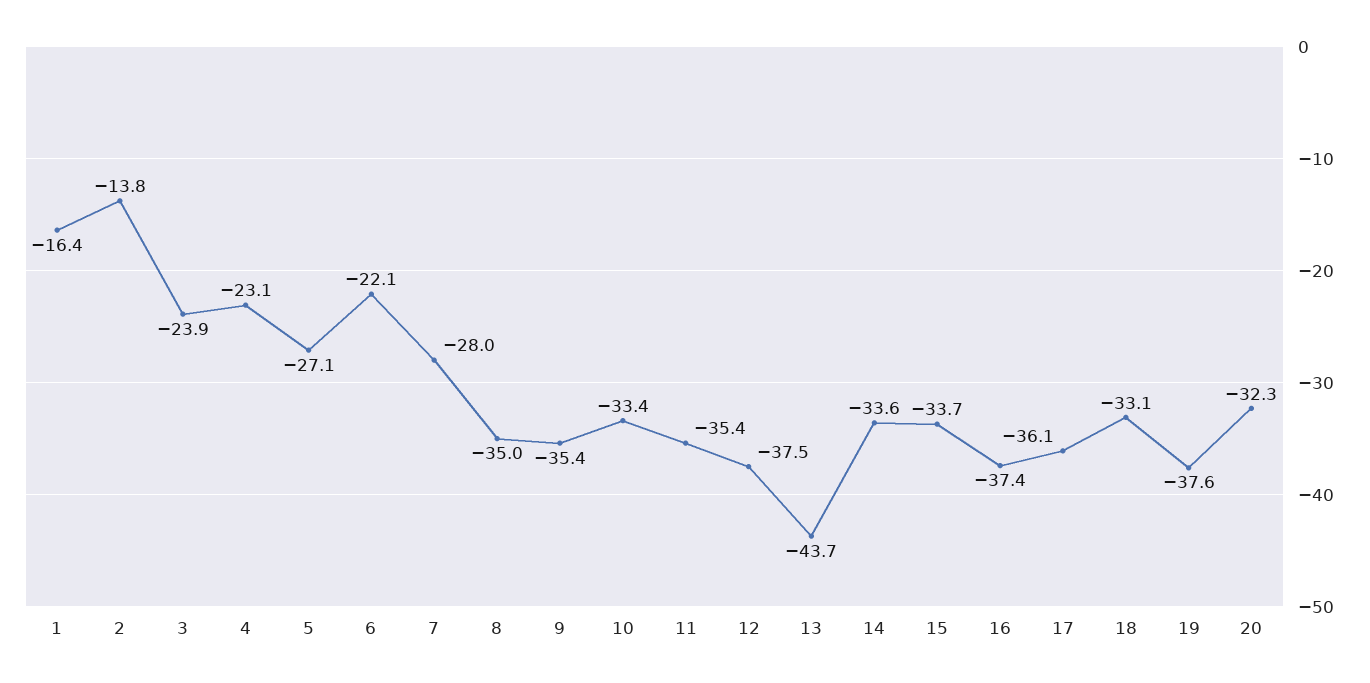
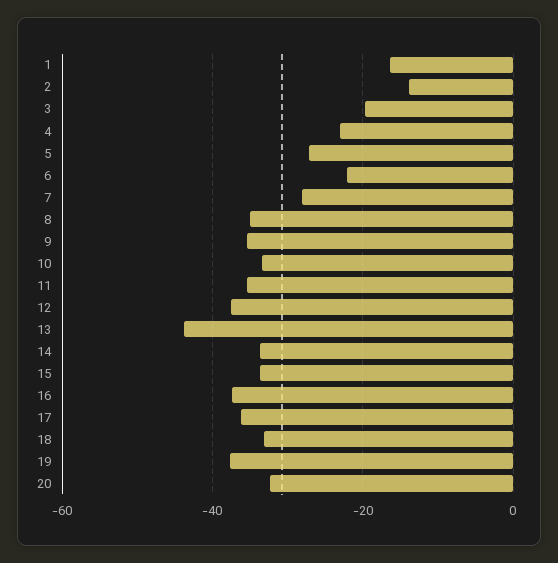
3: -23.9 -> -20

